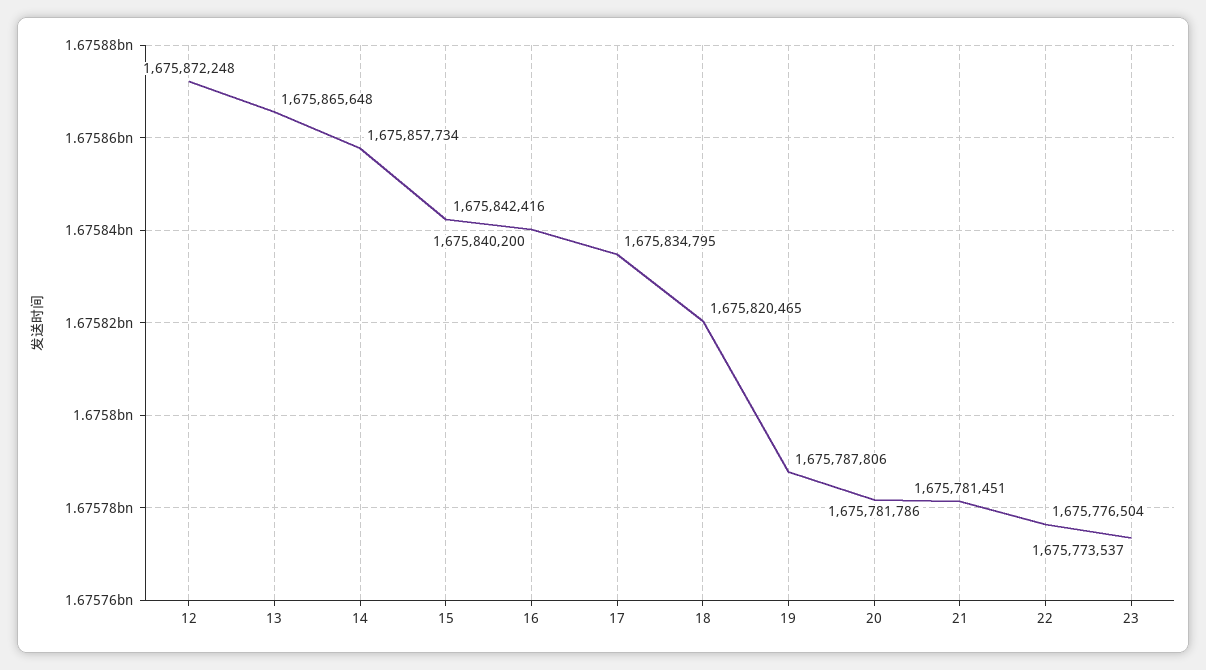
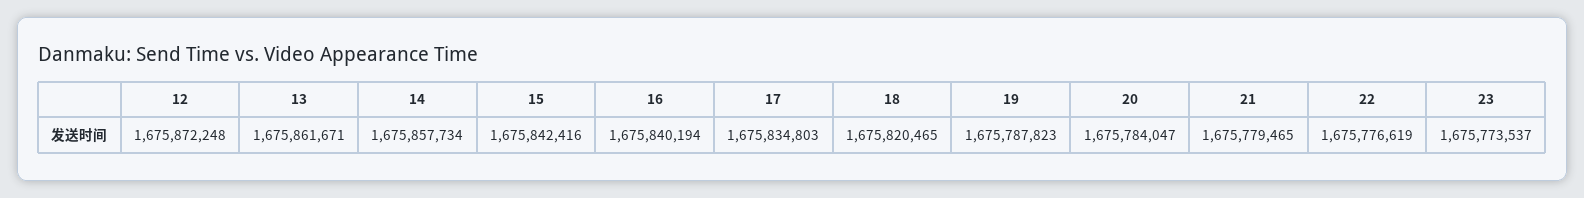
13: 1675865648 -> 1675861671
16: 1675840200 -> 1675840194
17: 1675834795 -> 1675834803
19: 1675787806 -> 1675787823
20: 1675781786 -> 1675784047
21: 1675781451 -> 1675779465
22: 1675776504 -> 1675776619

